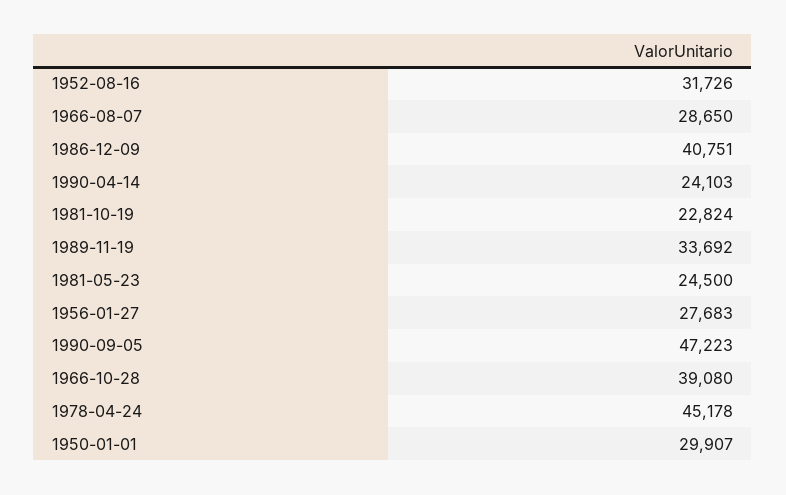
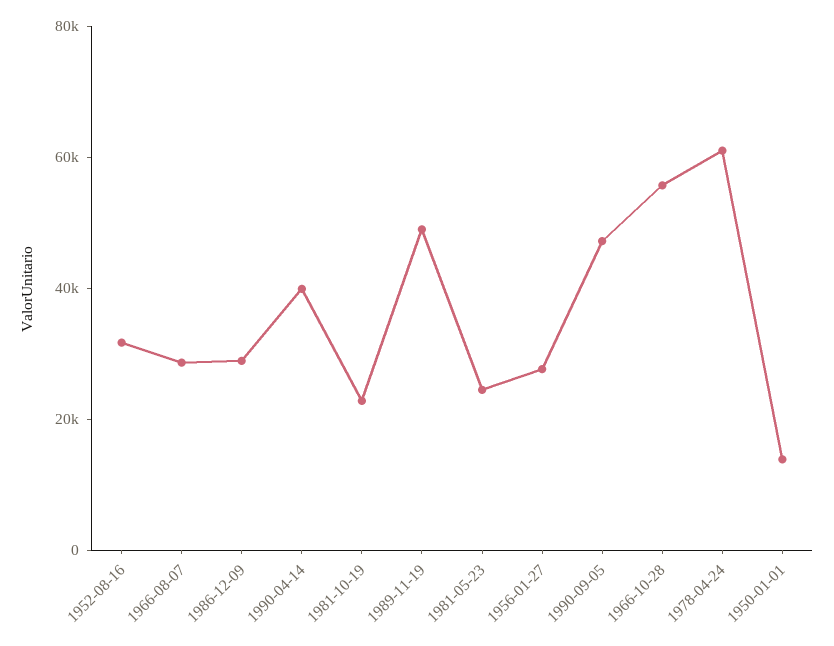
1986-12-09: 40751 -> 30000
1990-04-14: 24103 -> 40000
1989-11-19: 33692 -> 50000
1966-10-28: 39080 -> 55000
1978-04-24: 45178 -> 60000
1950-01-01: 29907 -> 15000

